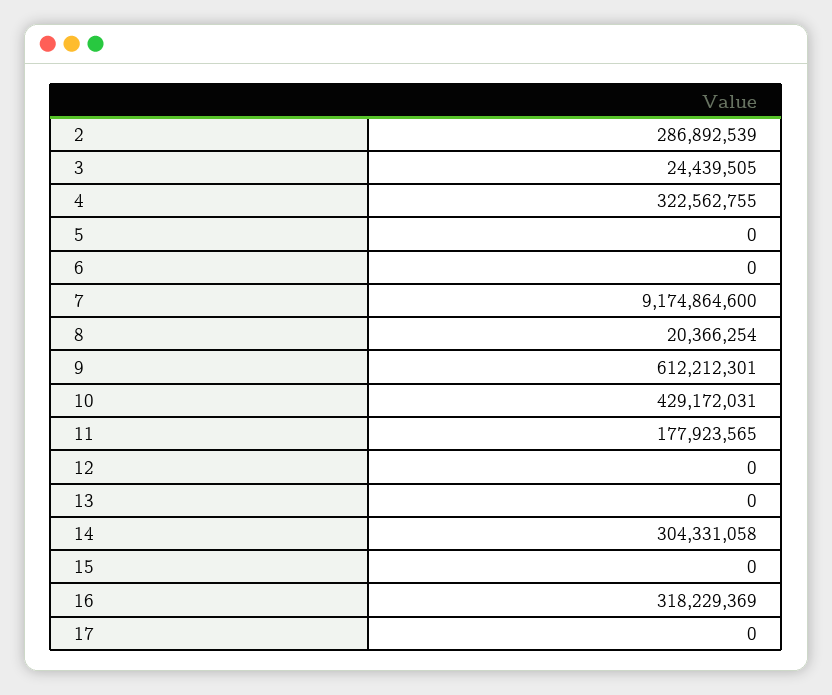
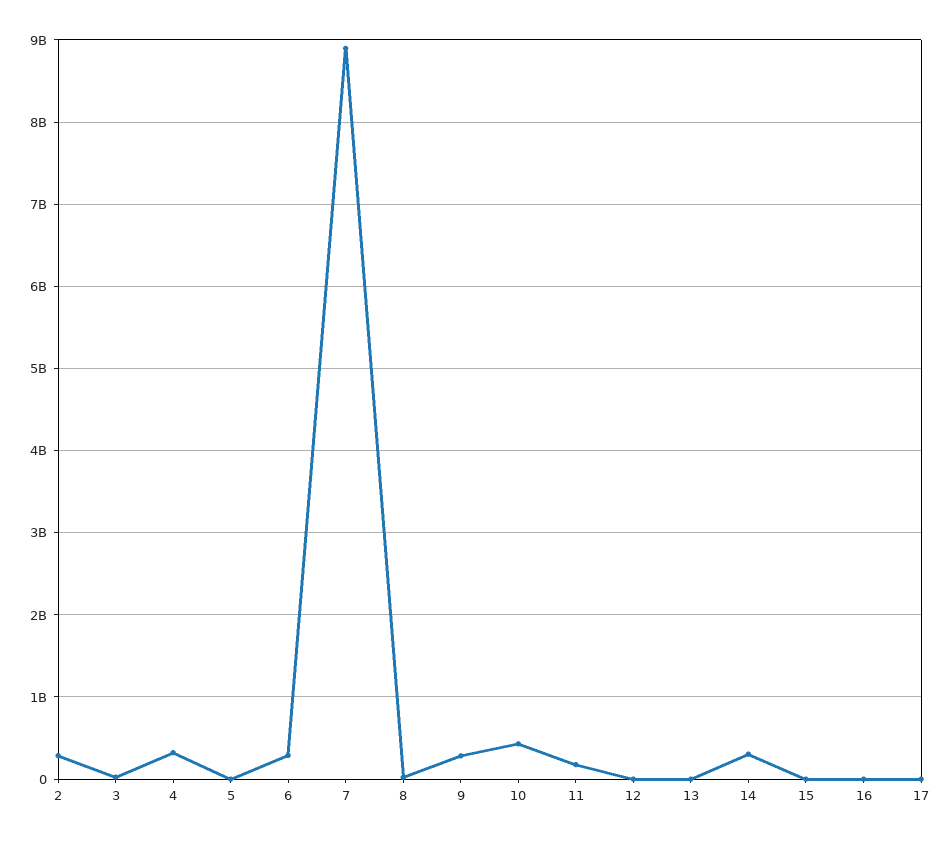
6: 0 -> 300000000
7: 9174864600 -> 8900000000
9: 612212301 -> 300000000
16: 318229369 -> 0

